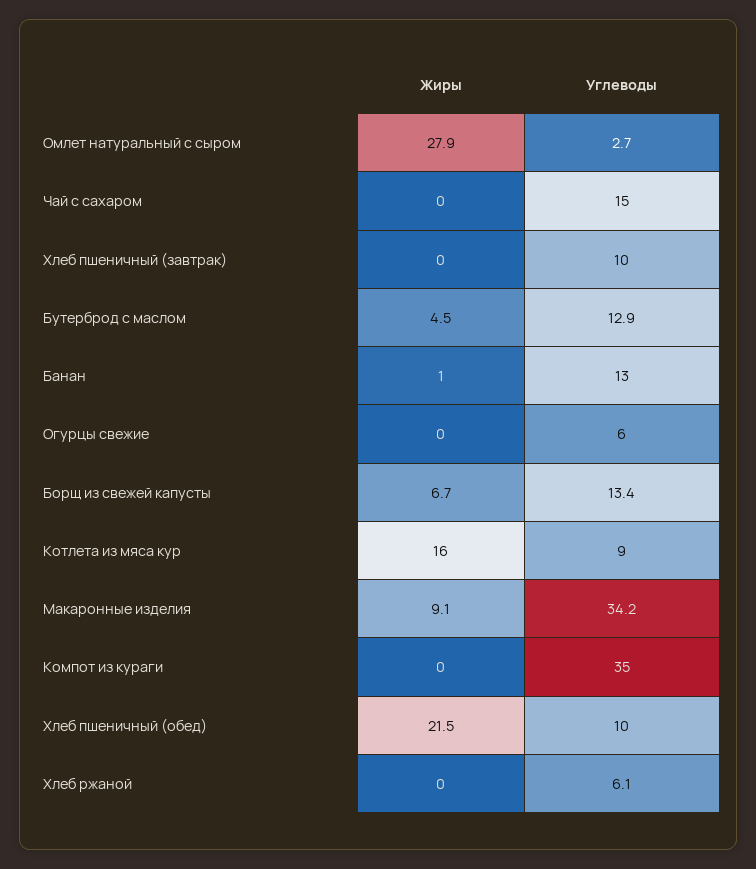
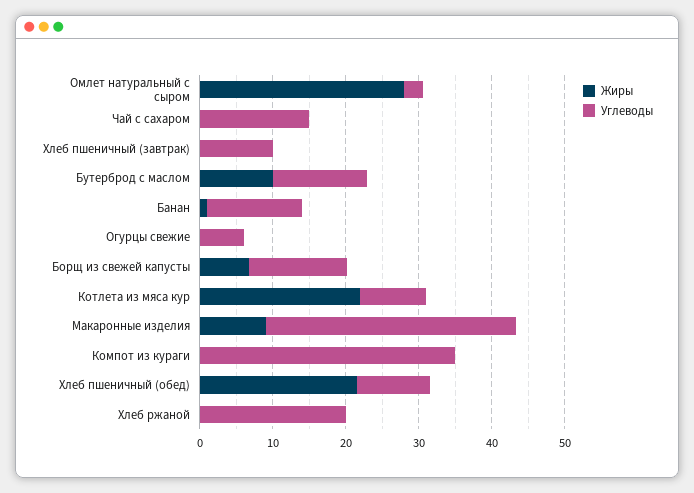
Жиры, Бутерброд с маслом: 4.5 -> 10
Жиры, Котлета из мяса кур: 16 -> 22
Углеводы, Хлеб ржаной: 6.1 -> 20

